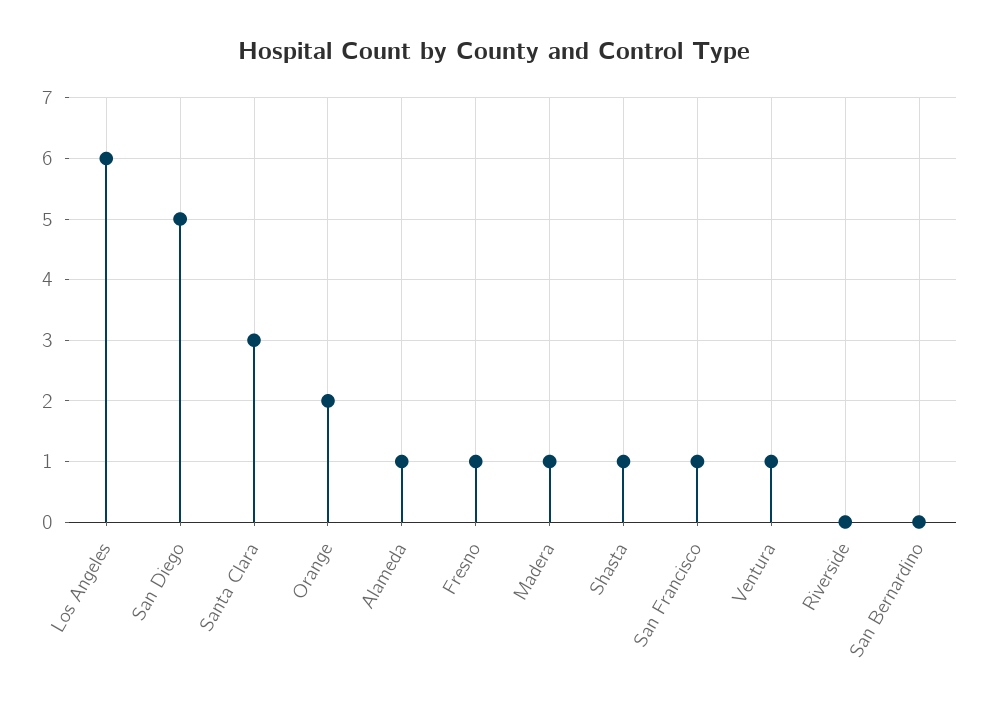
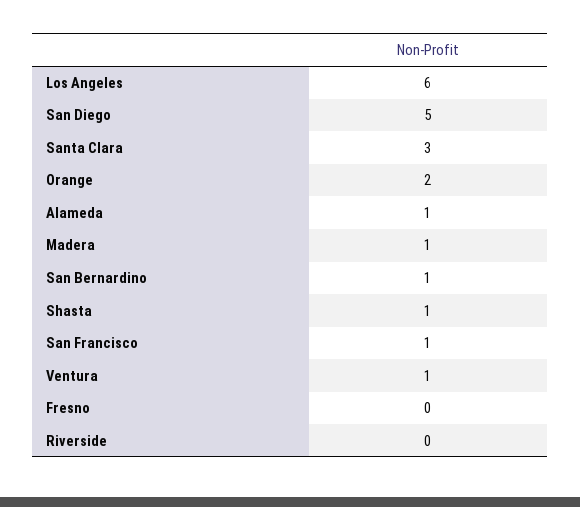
Fresno: 1 -> 0
San Bernardino: 0 -> 1

